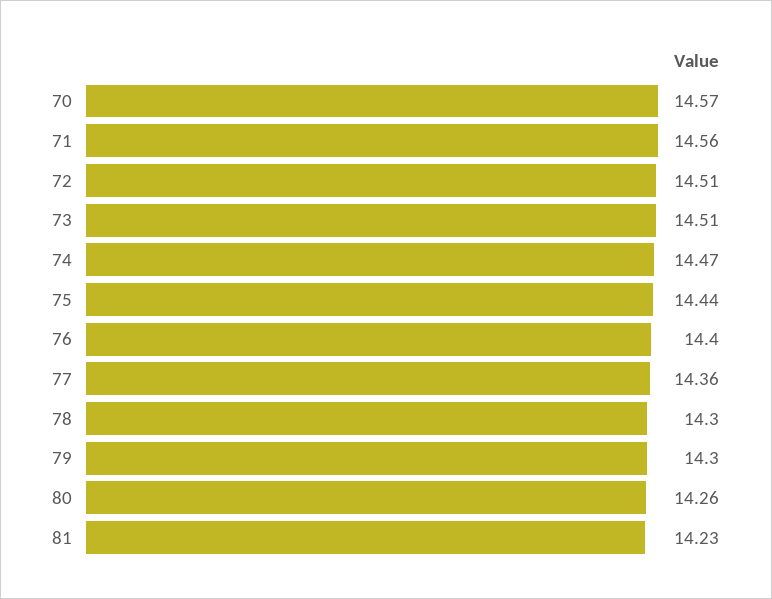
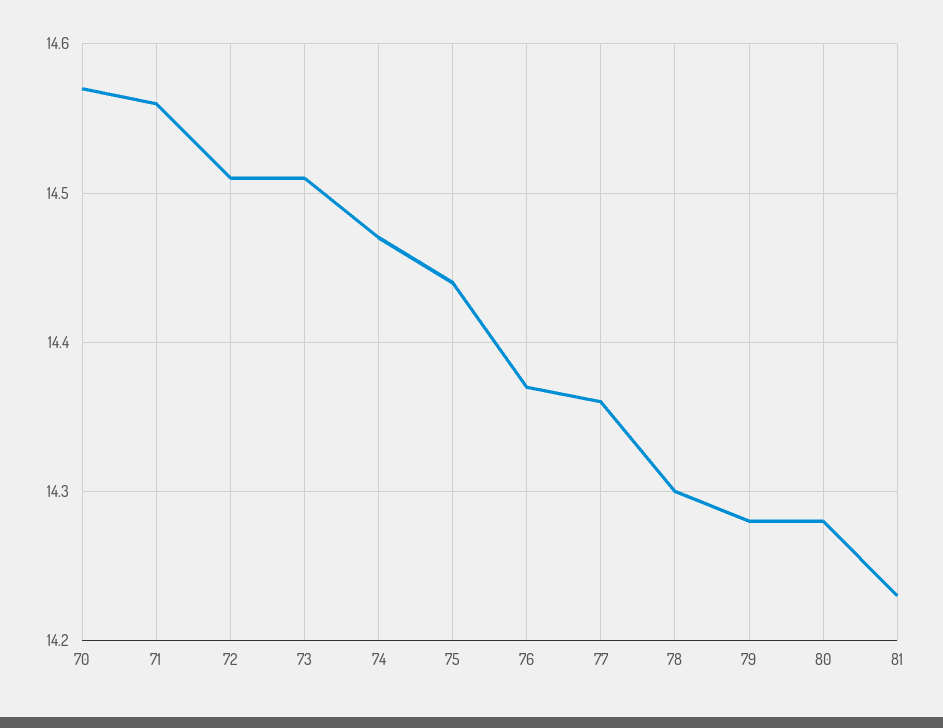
76: 14.4 -> 14.37
79: 14.3 -> 14.28
80: 14.26 -> 14.28

